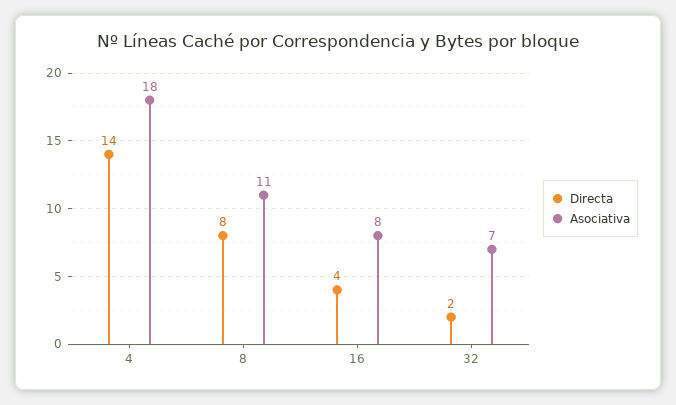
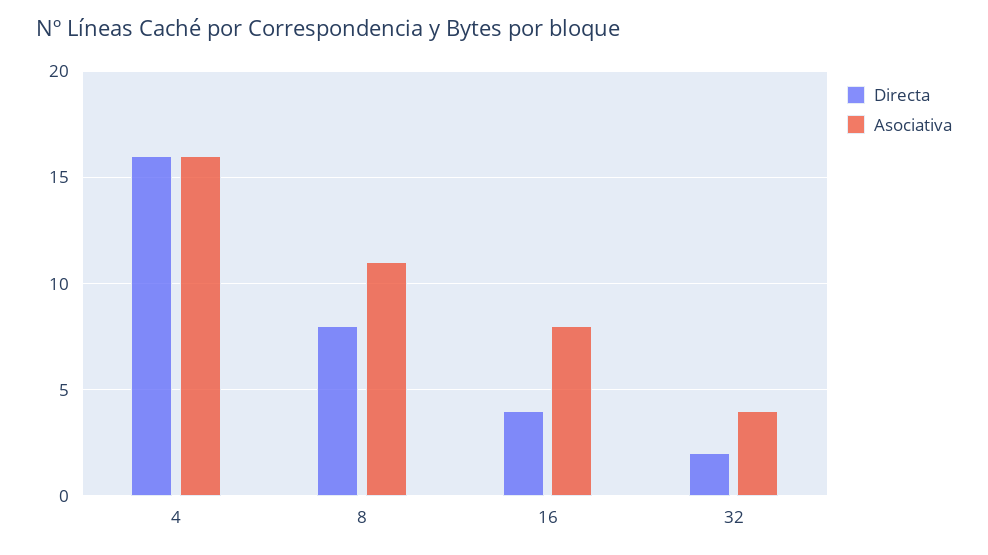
Directa, 4: 14 -> 16
Asociativa, 4: 18 -> 16
Asociativa, 32: 7 -> 4

